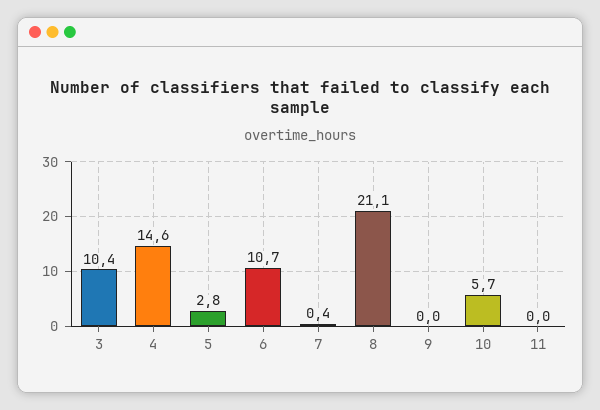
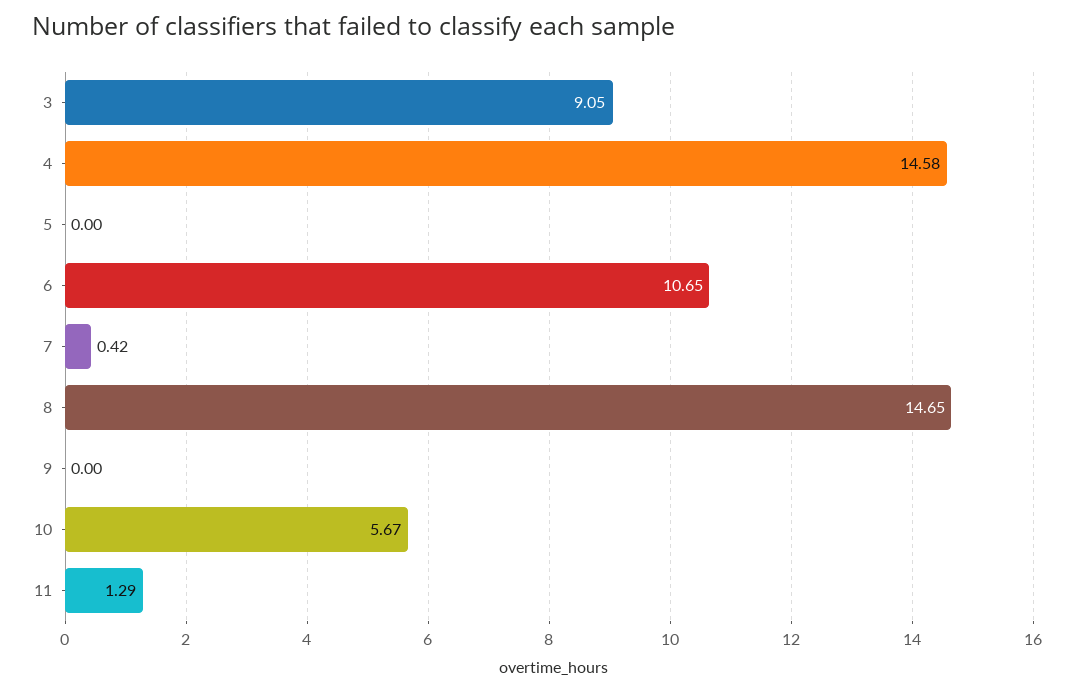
3: 10.4 -> 9.05
5: 2.8 -> 0
8: 21.1 -> 14.65
11: 0 -> 1.29

